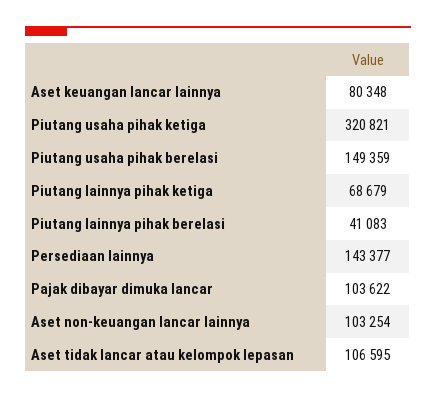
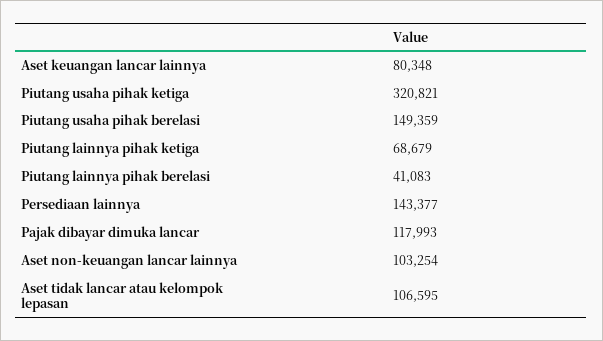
Pajak dibayar dimuka lancar: 103622 -> 117993

